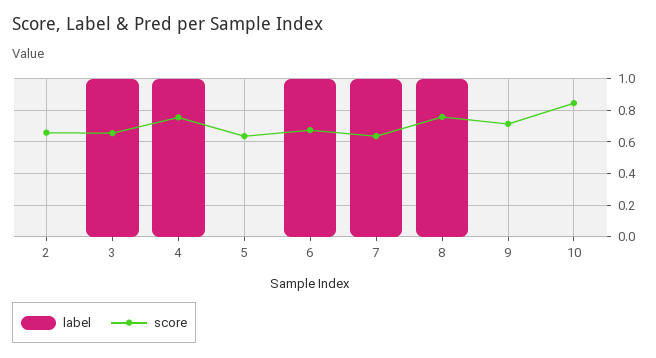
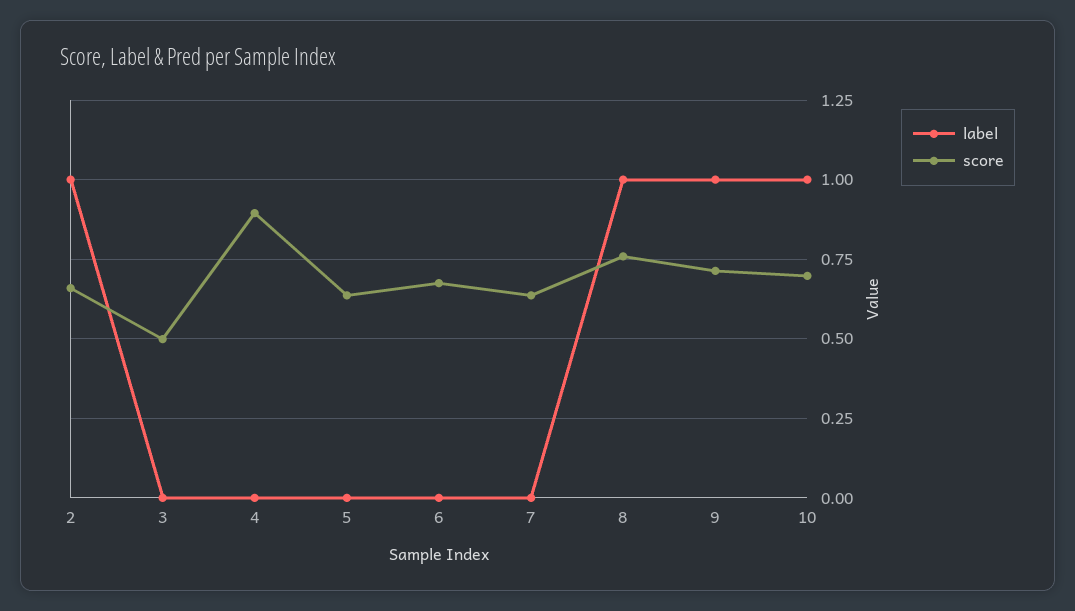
label, 2: 0 -> 1
label, 3: 1 -> 0
score, 3: 0.65 -> 0.5
label, 4: 1 -> 0
score, 4: 0.75 -> 0.9
label, 6: 1 -> 0
label, 7: 1 -> 0
label, 9: 0 -> 1
label, 10: 0 -> 1
score, 10: 0.85 -> 0.7

